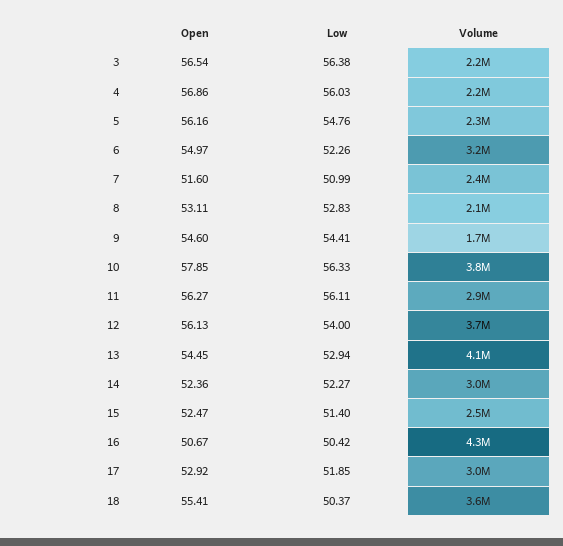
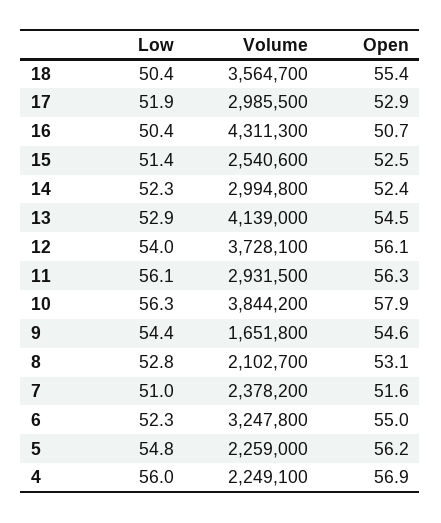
Open, 3: 56.54 -> none
Low, 3: 56.38 -> none
Volume, 3: 2200000 -> none

